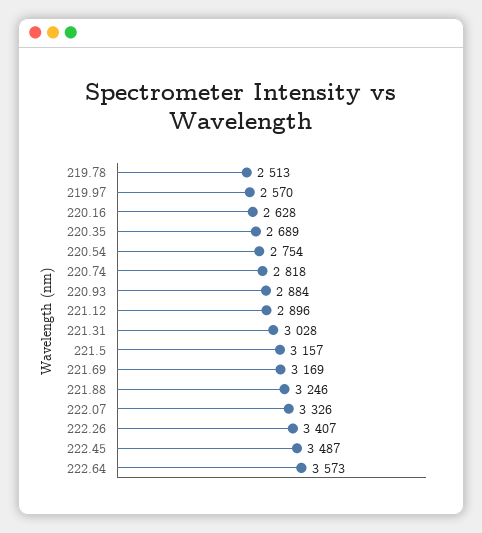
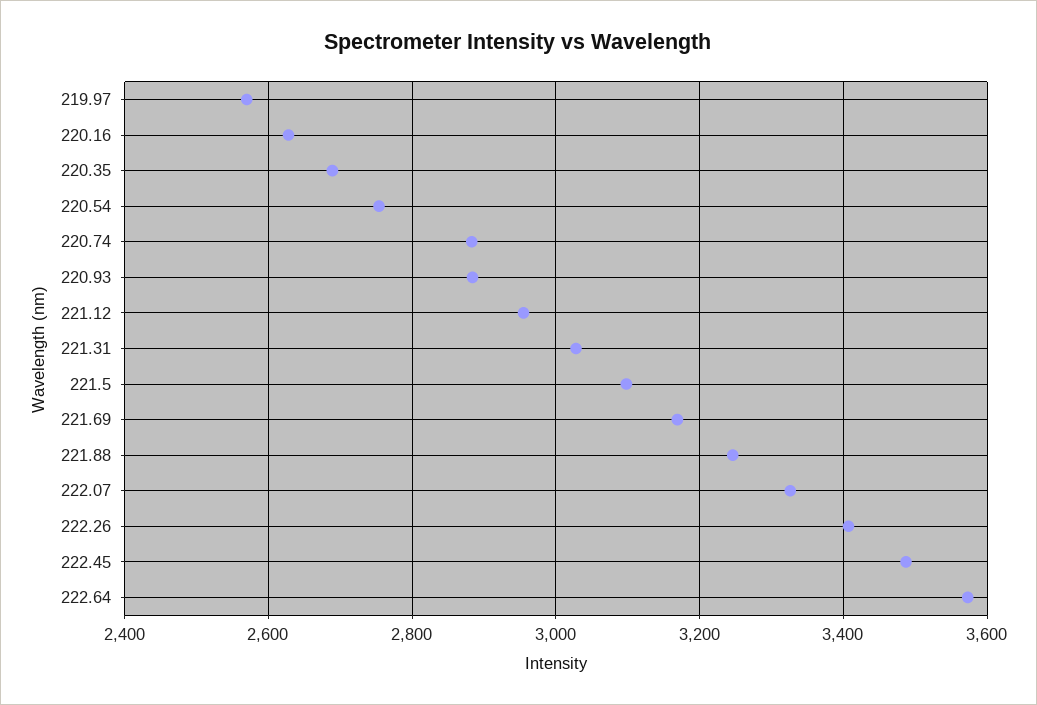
219.78: 2513 -> none
220.74: 2818 -> 2880
221.12: 2896 -> 2960
221.5: 3157 -> 3100

